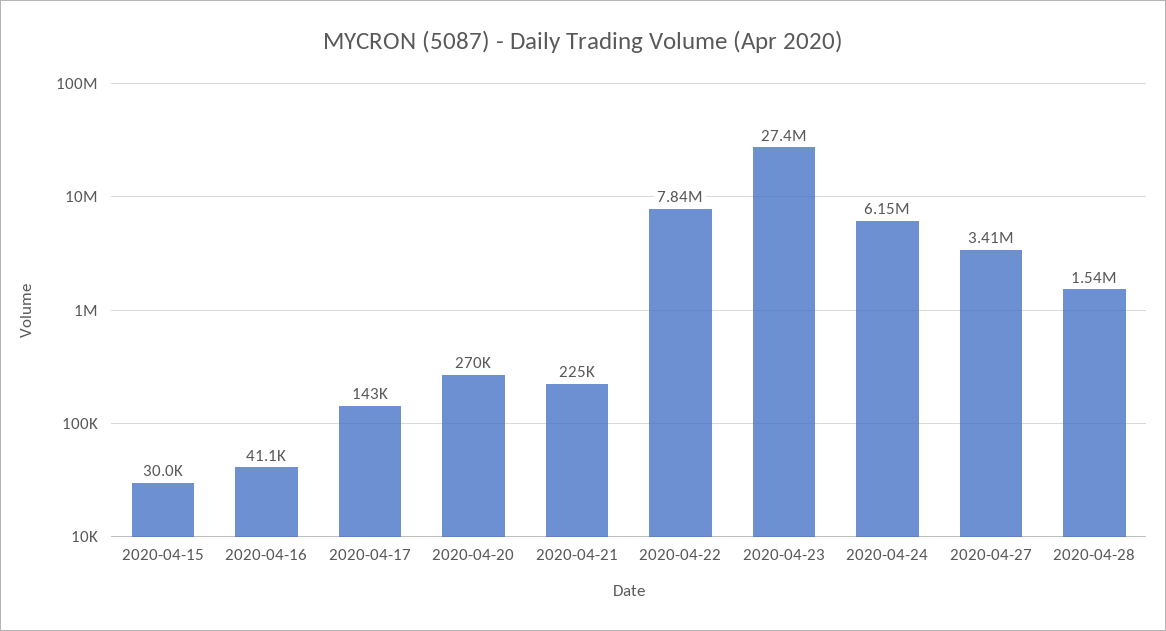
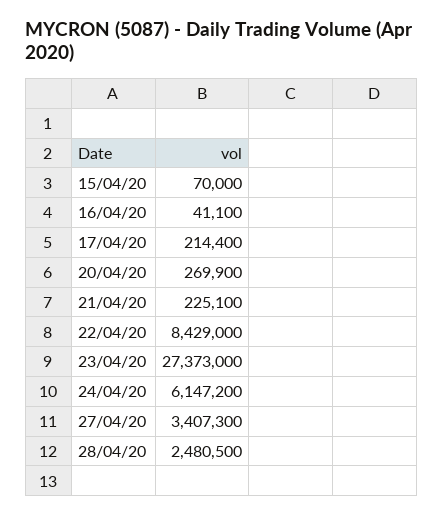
2020-04-15: 30000 -> 70000
2020-04-17: 143000 -> 214400
2020-04-22: 7840000 -> 8429000
2020-04-28: 1540000 -> 2480500

